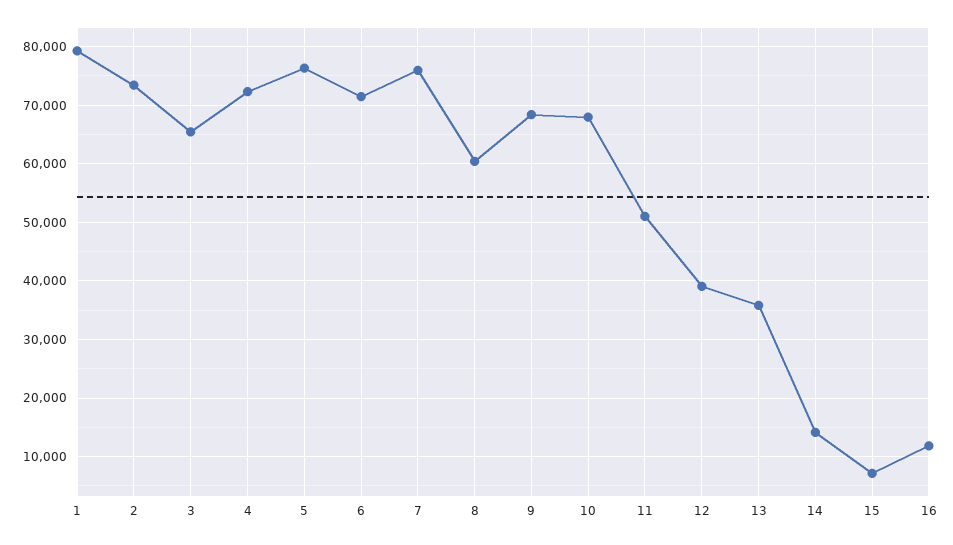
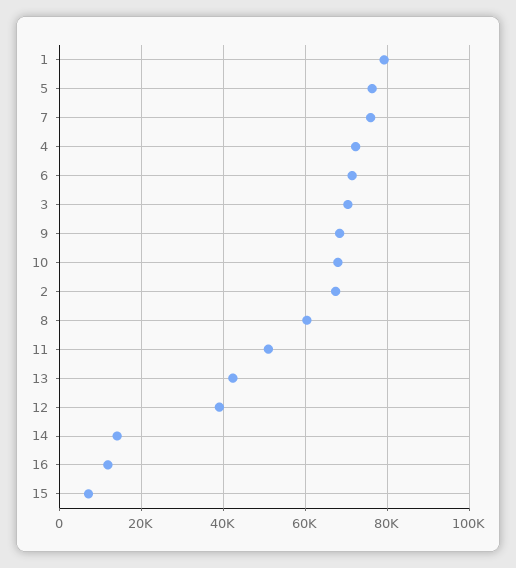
2: 74000 -> 68000
3: 66000 -> 70000
13: 36000 -> 42000

